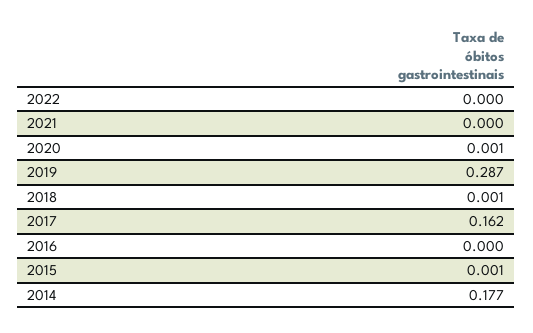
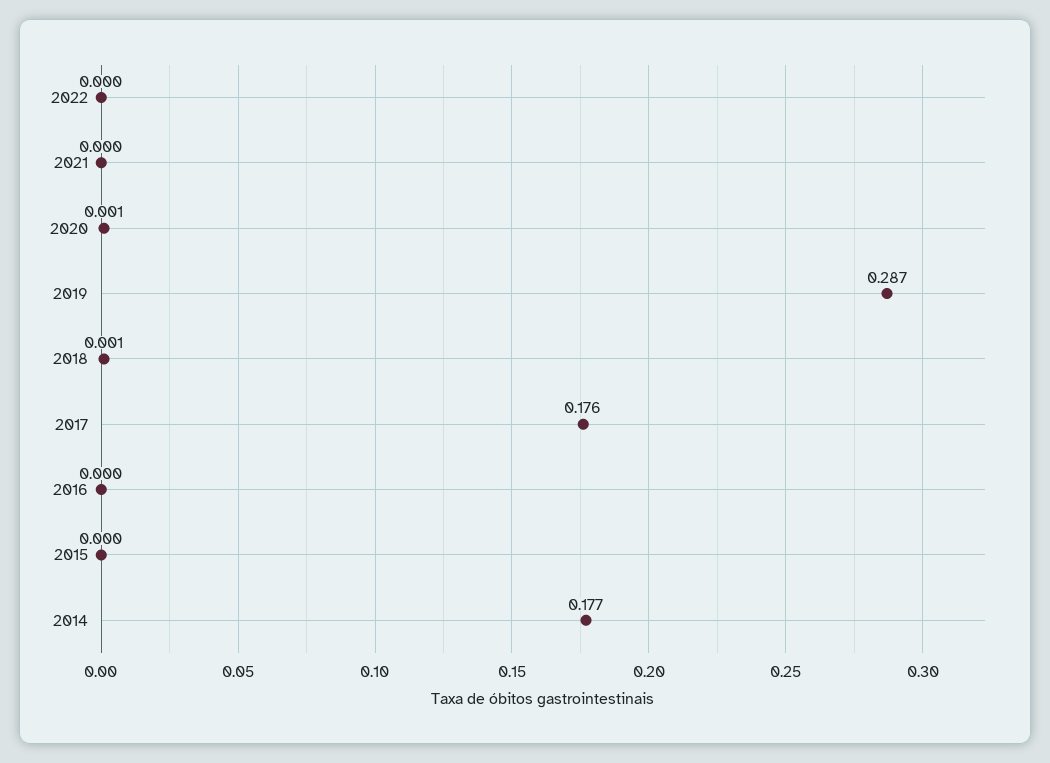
2017: 0.162 -> 0.176
2015: 0.001 -> 0

